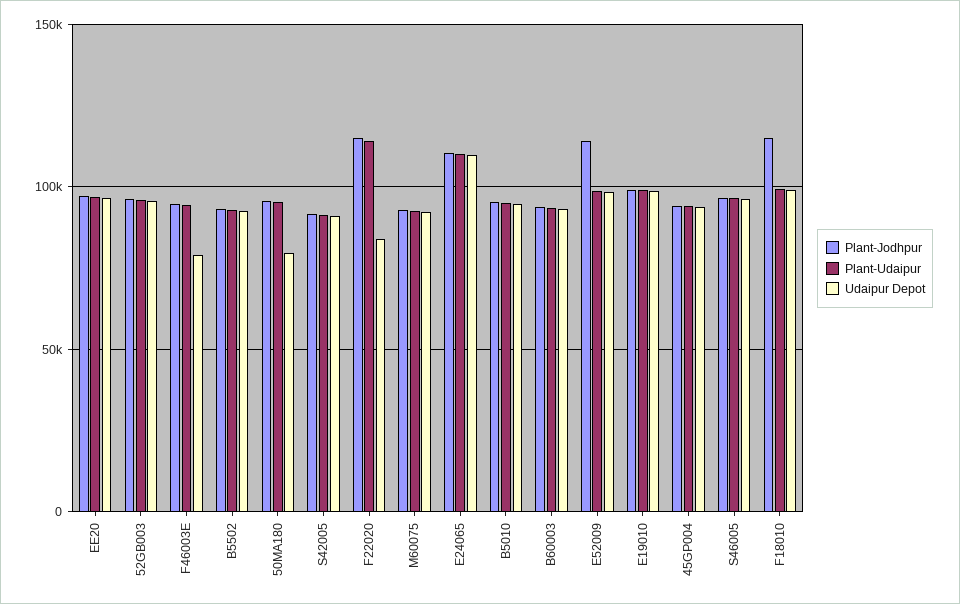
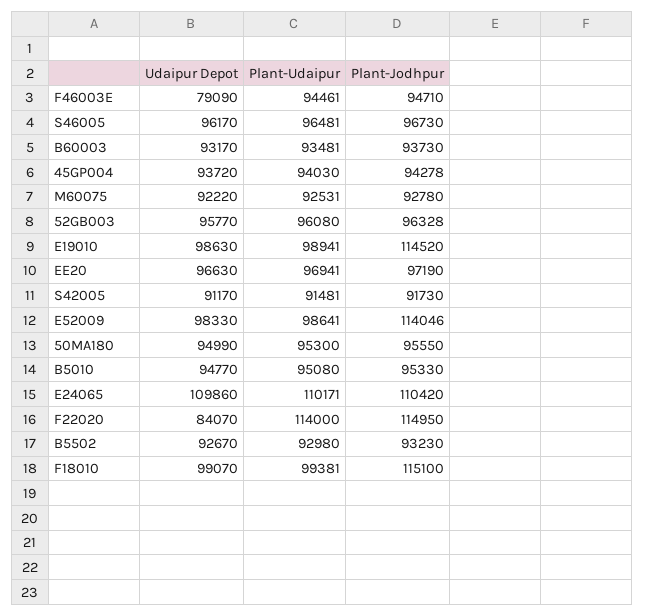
Udaipur Depot, 50MA180: 80000 -> 94990
Plant-Jodhpur, E19010: 100000 -> 114520

